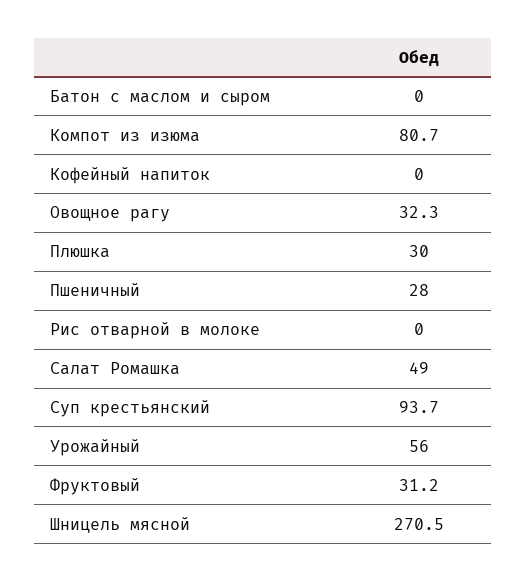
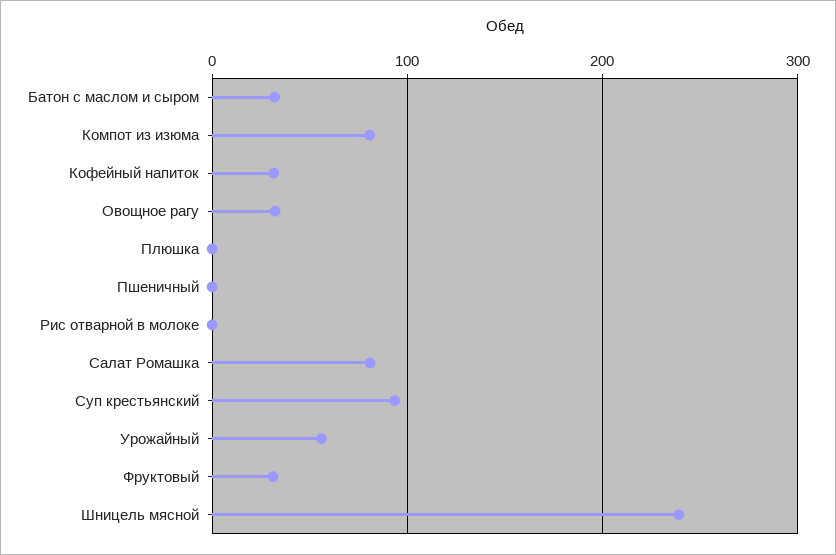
Батон с маслом и сыром: 0 -> 30
Кофейный напиток: 0 -> 30
Плюшка: 30 -> 0
Пшеничный: 28 -> 0
Салат Ромашка: 49 -> 80
Шницель мясной: 270.5 -> 240

